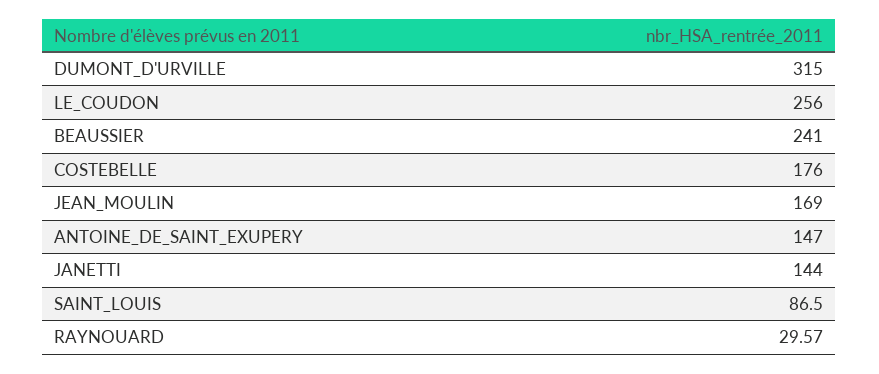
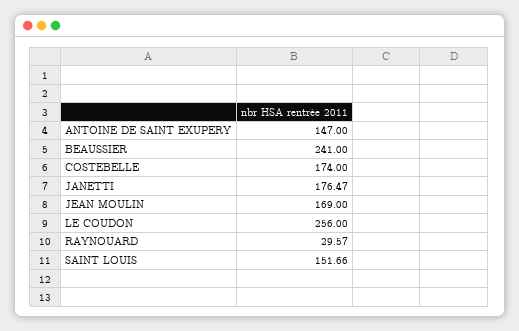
DUMONT_D'URVILLE: 315 -> none
COSTEBELLE: 176 -> 174
JANETTI: 144 -> 176.47
SAINT_LOUIS: 86.5 -> 151.66

